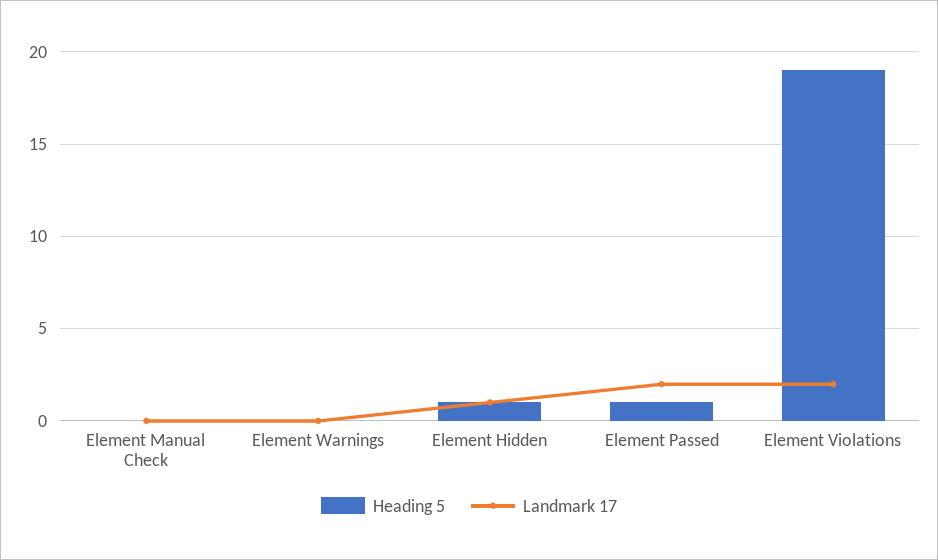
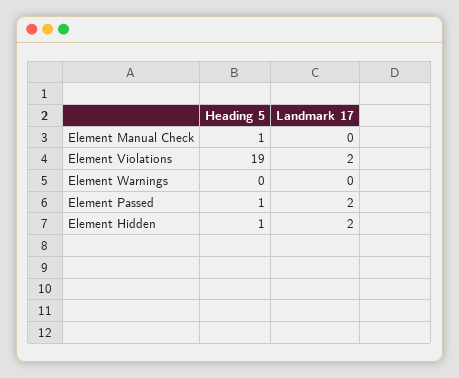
Heading 5, Element Manual Check: 0 -> 1
Landmark 17, Element Hidden: 1 -> 2

